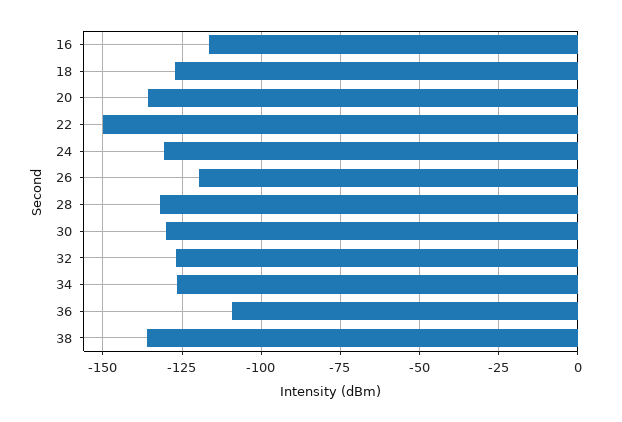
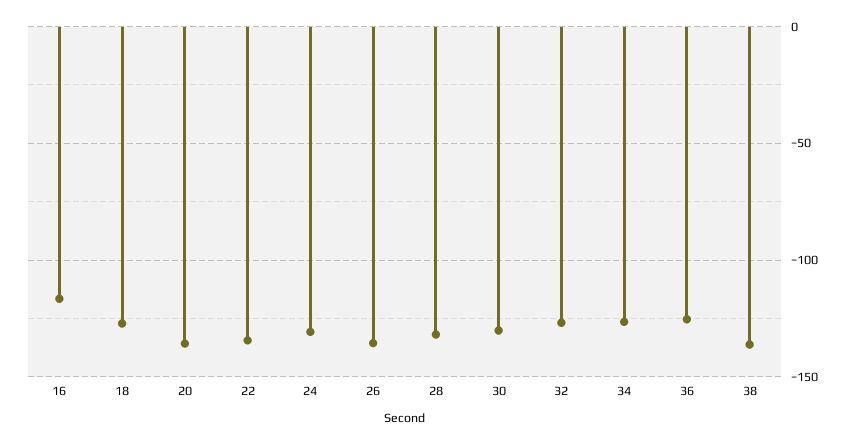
22: -150 -> -135
26: -120 -> -135
36: -110 -> -125

